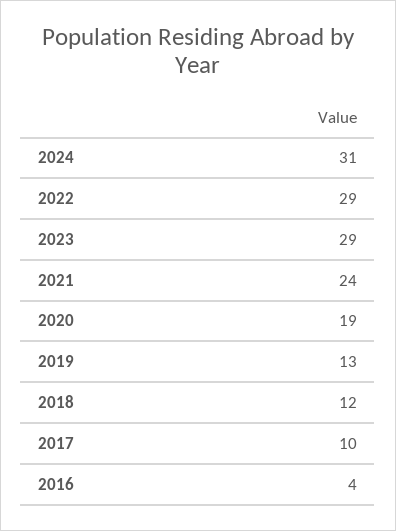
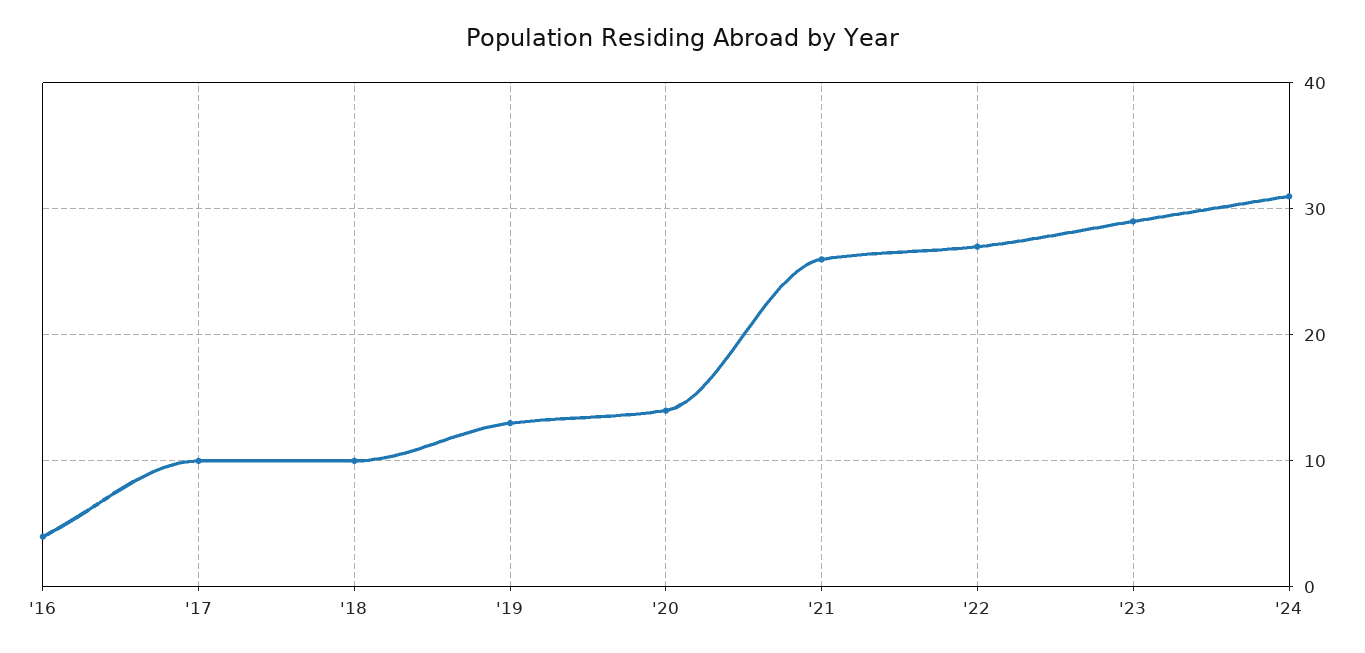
2022: 29 -> 27
2021: 24 -> 26
2020: 19 -> 14
2018: 12 -> 10

